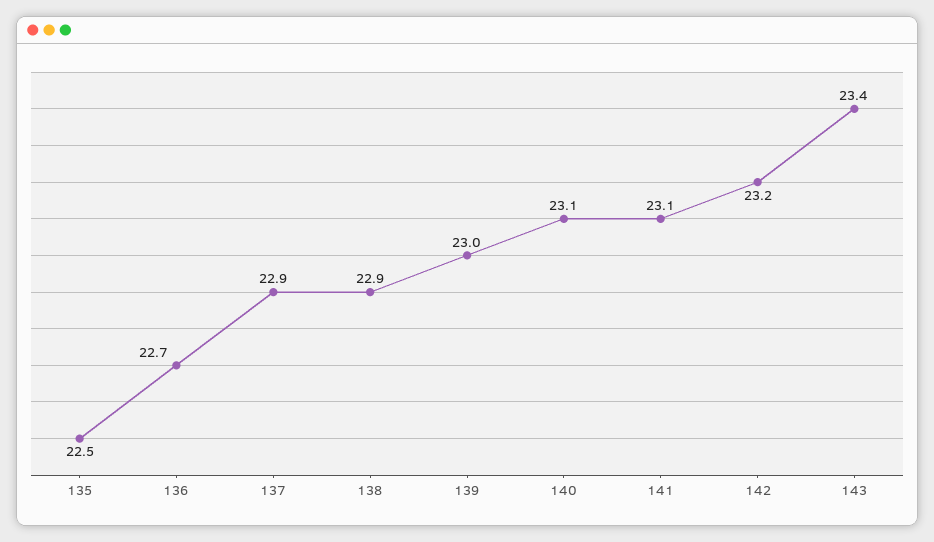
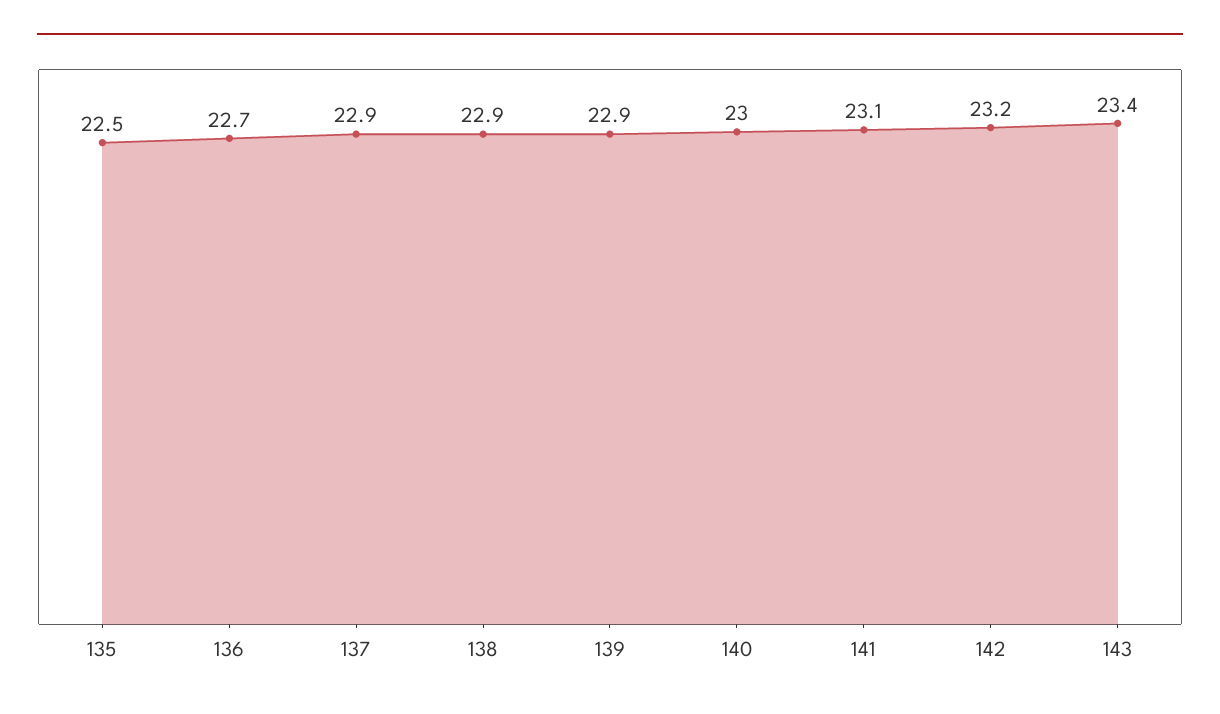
139: 23 -> 22.9
140: 23.1 -> 23

